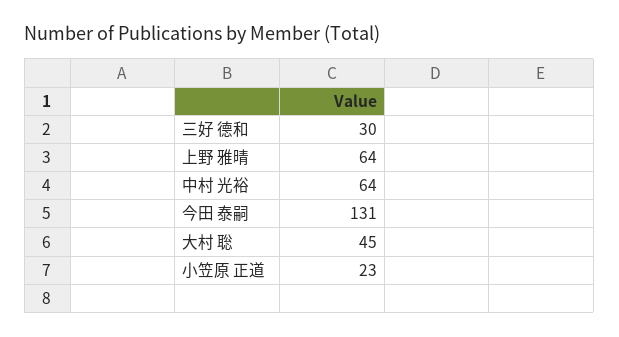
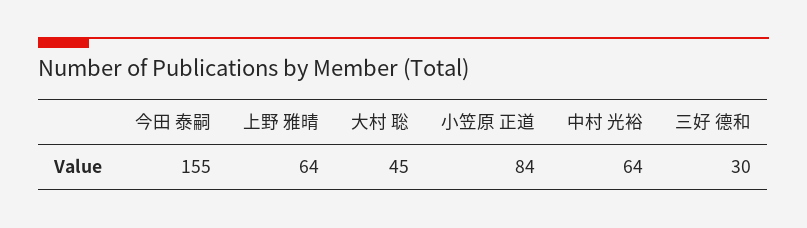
今田 泰嗣: 131 -> 155
小笠原 正道: 23 -> 84

